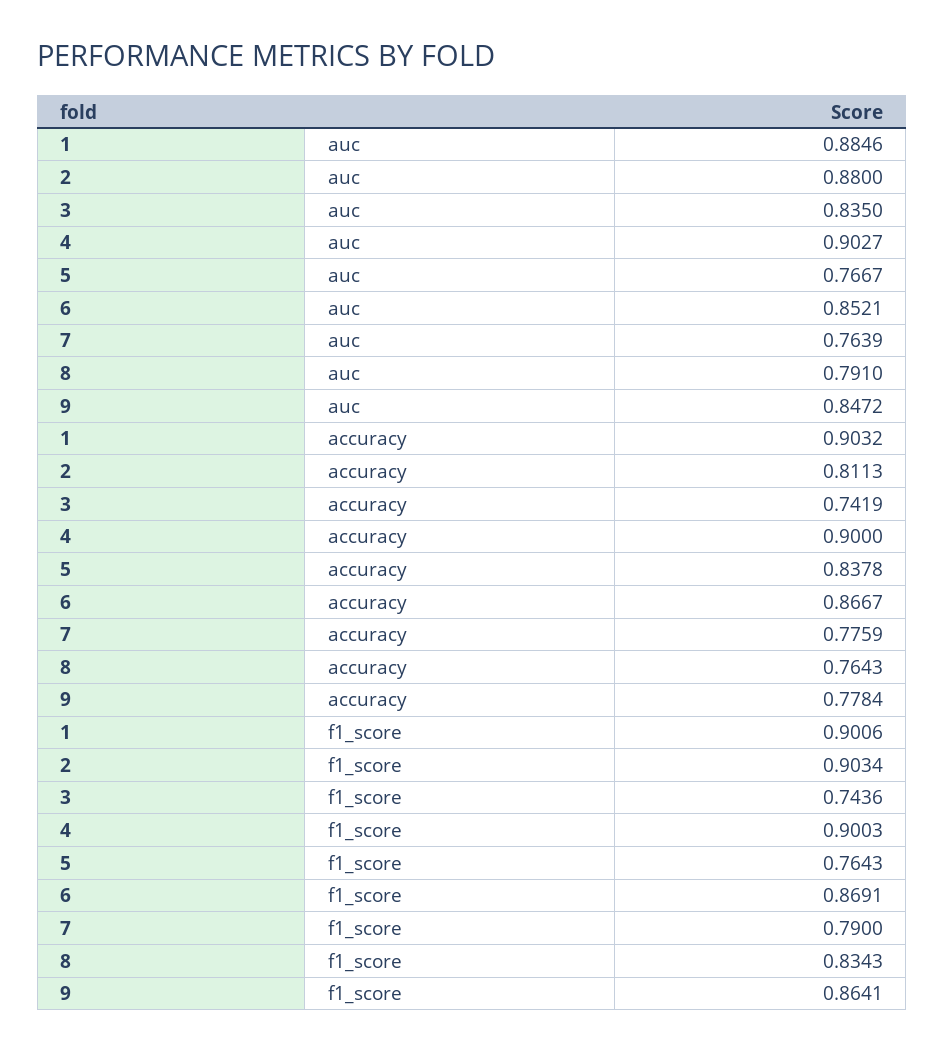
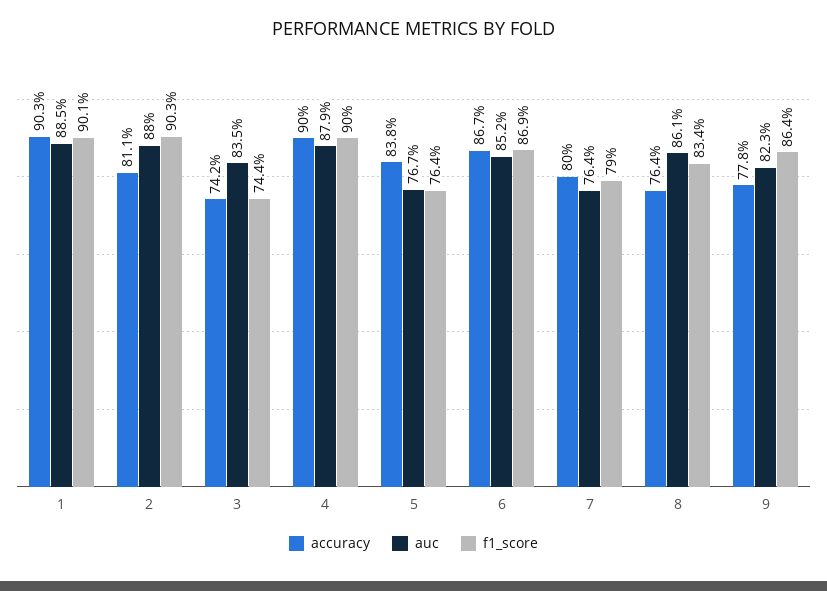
auc, 4: 0.9027 -> 0.879
auc, 8: 0.791 -> 0.861
auc, 9: 0.8472 -> 0.823
accuracy, 7: 0.7759 -> 0.8

